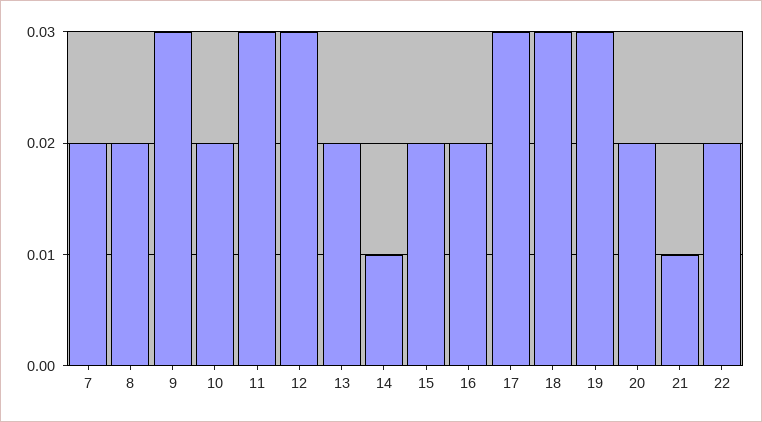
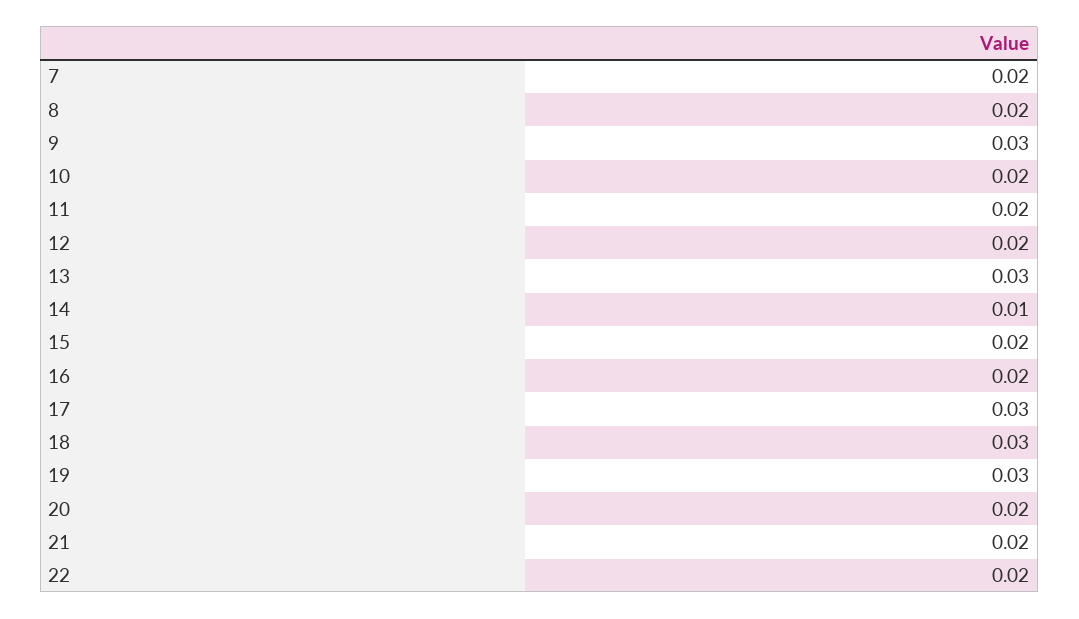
11: 0.03 -> 0.02
12: 0.03 -> 0.02
13: 0.02 -> 0.03
21: 0.01 -> 0.02

